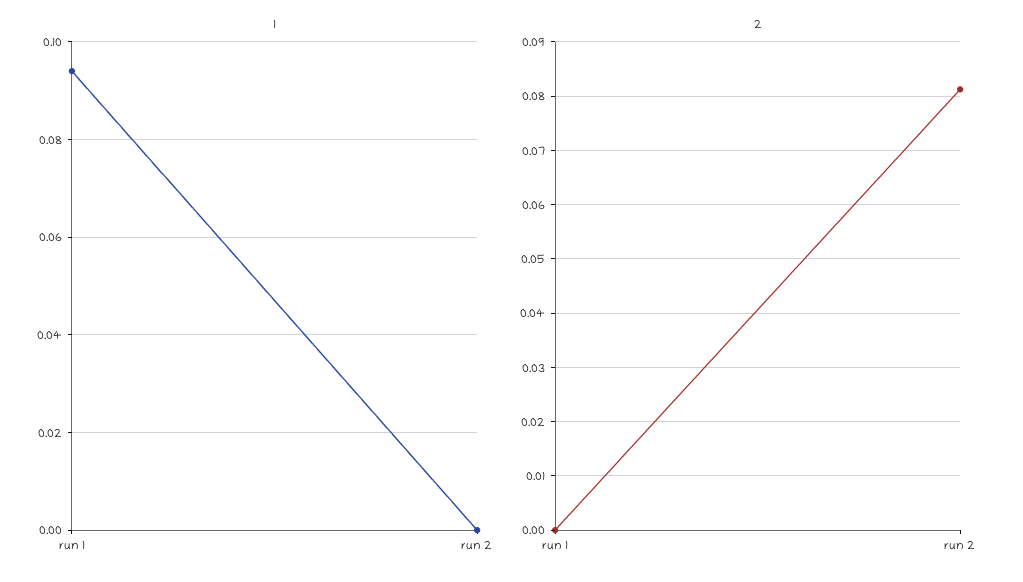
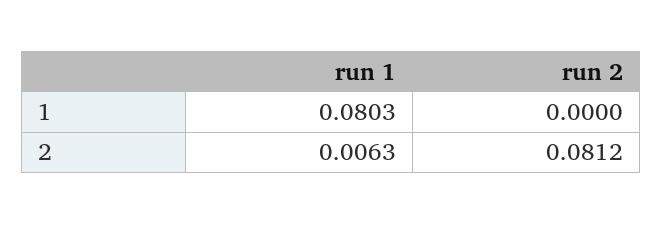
1, run 1: 0.095 -> 0.0803
2, run 1: 0 -> 0.0063

